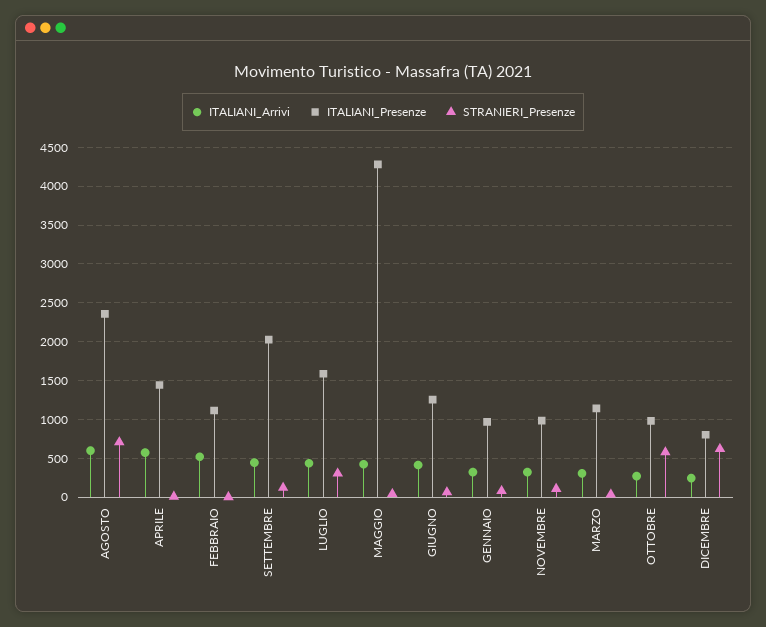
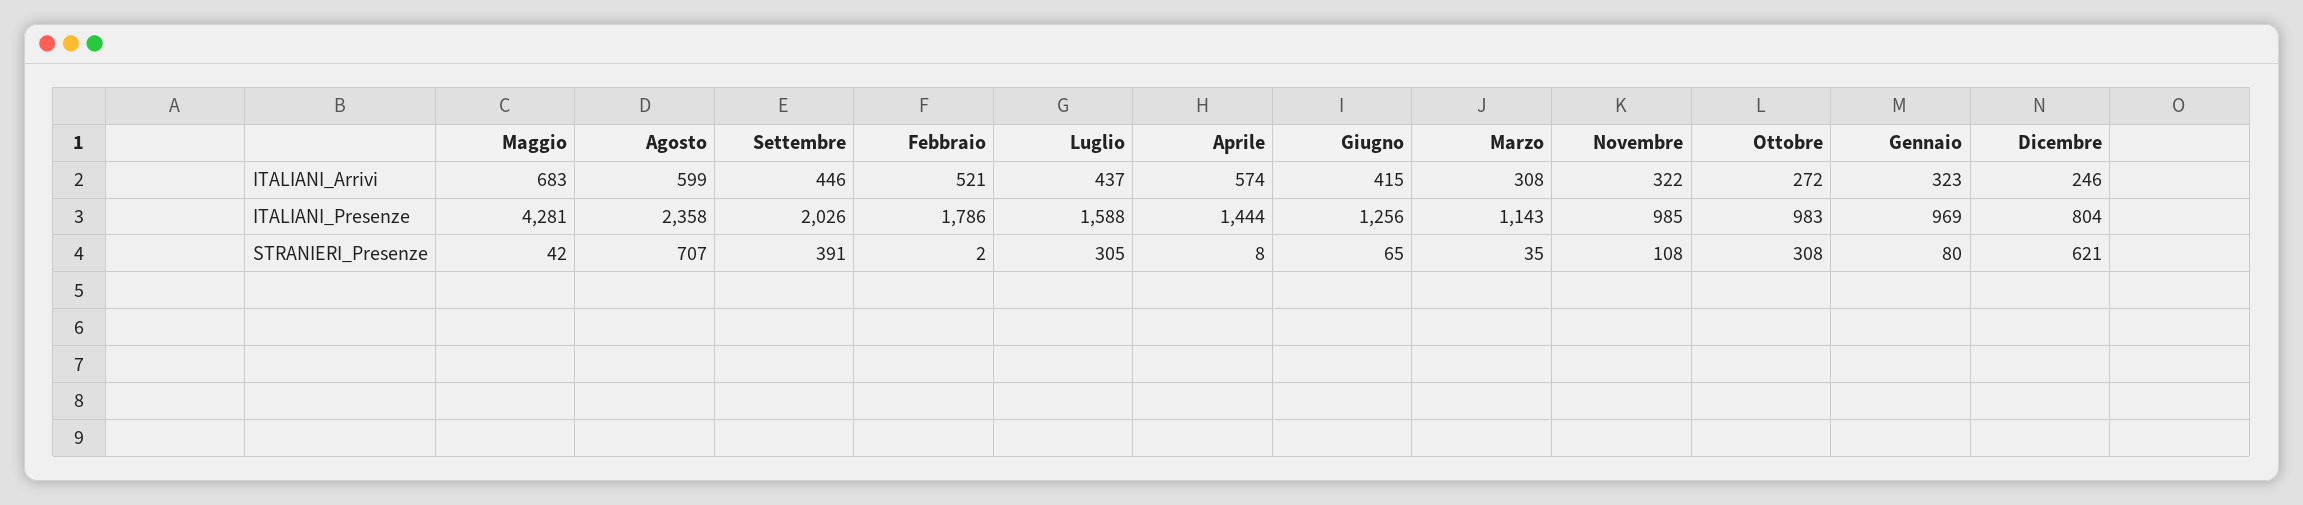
ITALIANI_Presenze, FEBBRAIO: 1100 -> 1786
STRANIERI_Presenze, SETTEMBRE: 100 -> 391
ITALIANI_Arrivi, MAGGIO: 400 -> 683
STRANIERI_Presenze, OTTOBRE: 600 -> 308

